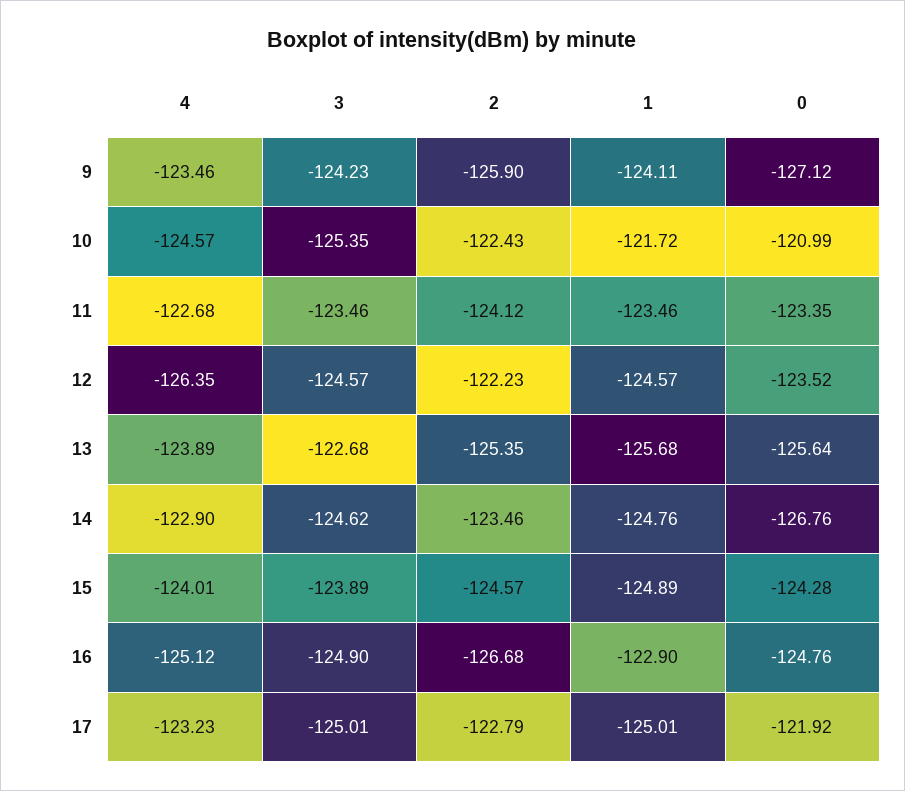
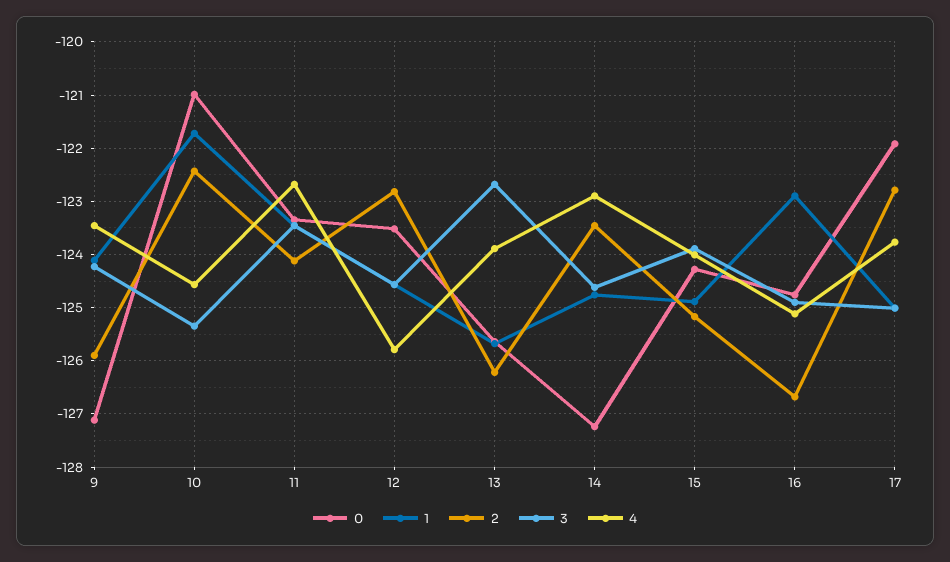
4, 12: -126.35 -> -125.8
2, 12: -122.23 -> -122.8
2, 13: -125.35 -> -126.2
0, 14: -126.76 -> -127.2
2, 15: -124.57 -> -125.2
4, 17: -123.23 -> -123.8

